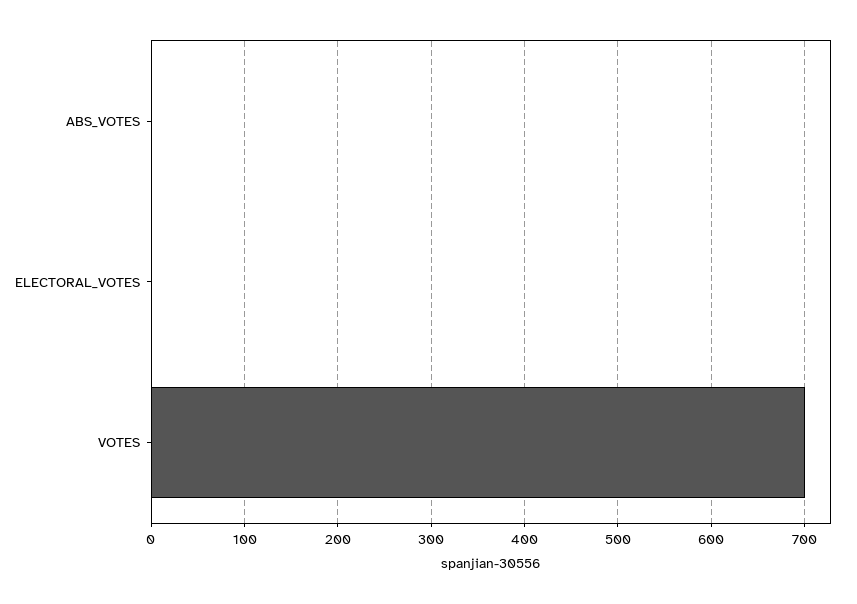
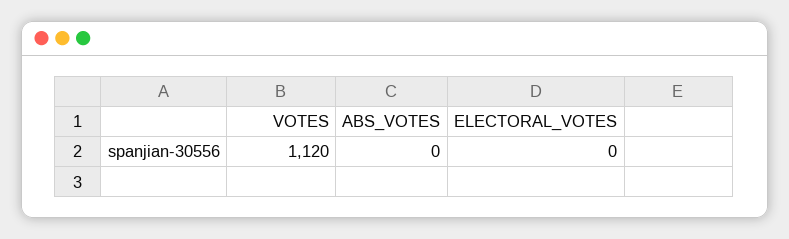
VOTES: 700 -> 1120

